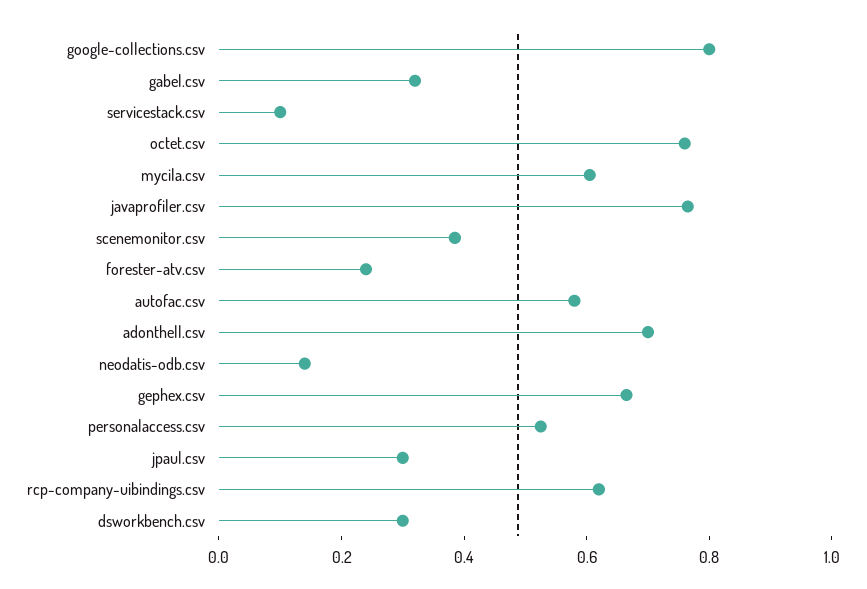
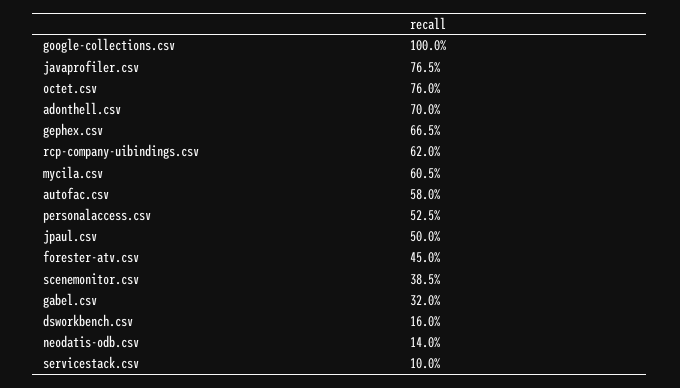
google-collections.csv: 0.8 -> 1
forester-atv.csv: 0.25 -> 0.45
jpaul.csv: 0.3 -> 0.5
dsworkbench.csv: 0.3 -> 0.16

